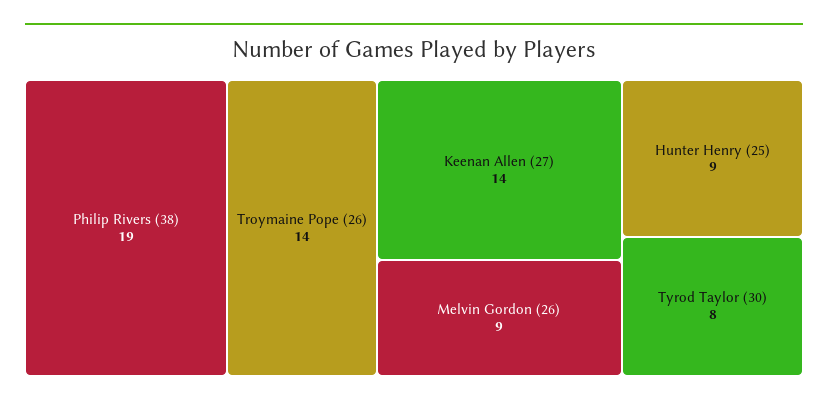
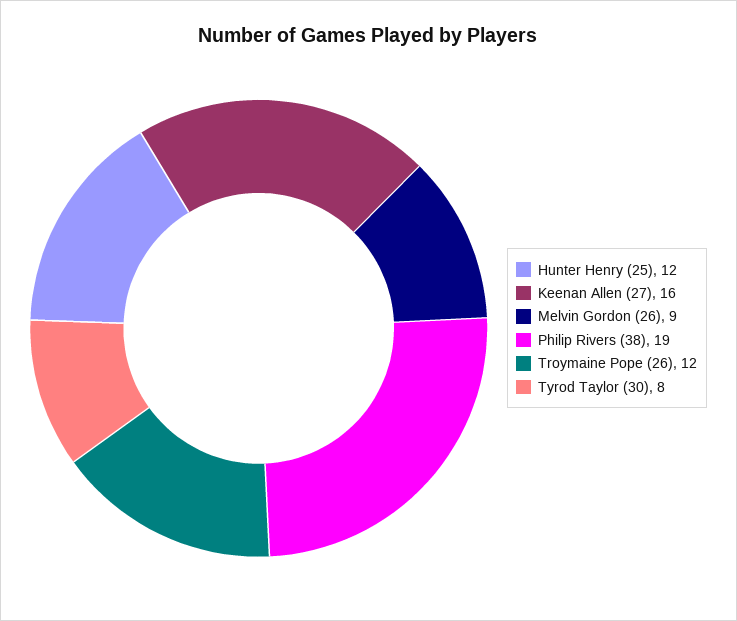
Troymaine Pope (26): 14 -> 12
Keenan Allen (27): 14 -> 16
Hunter Henry (25): 9 -> 12

